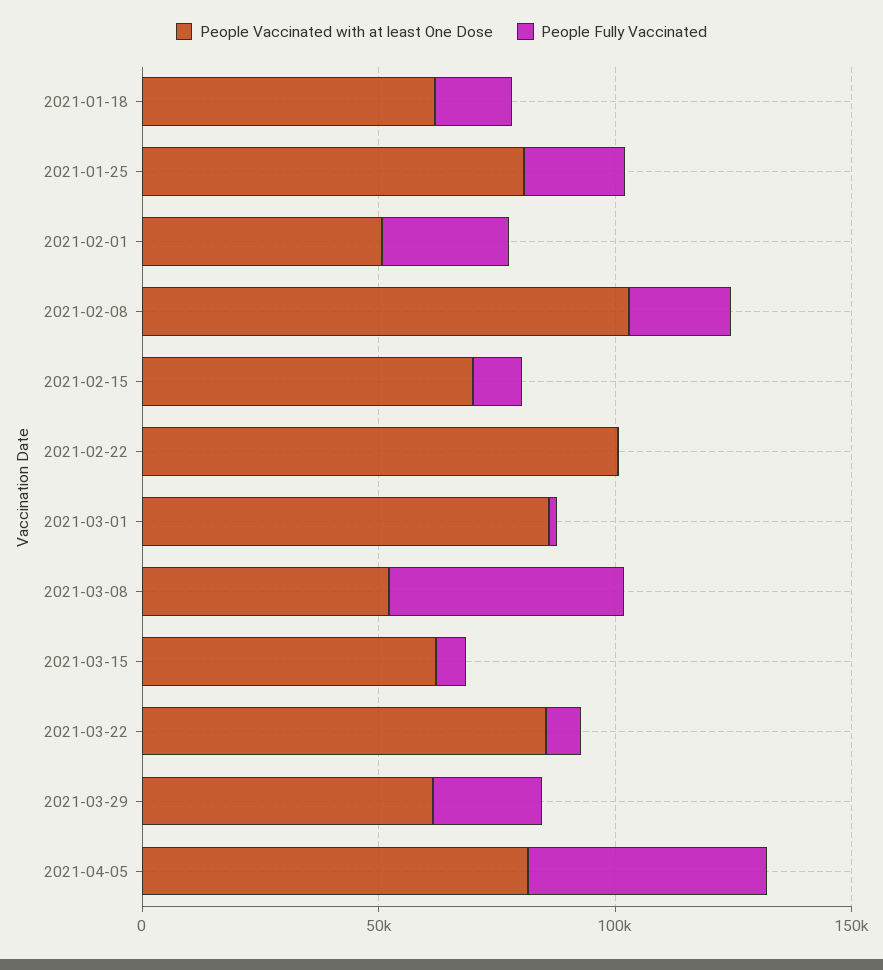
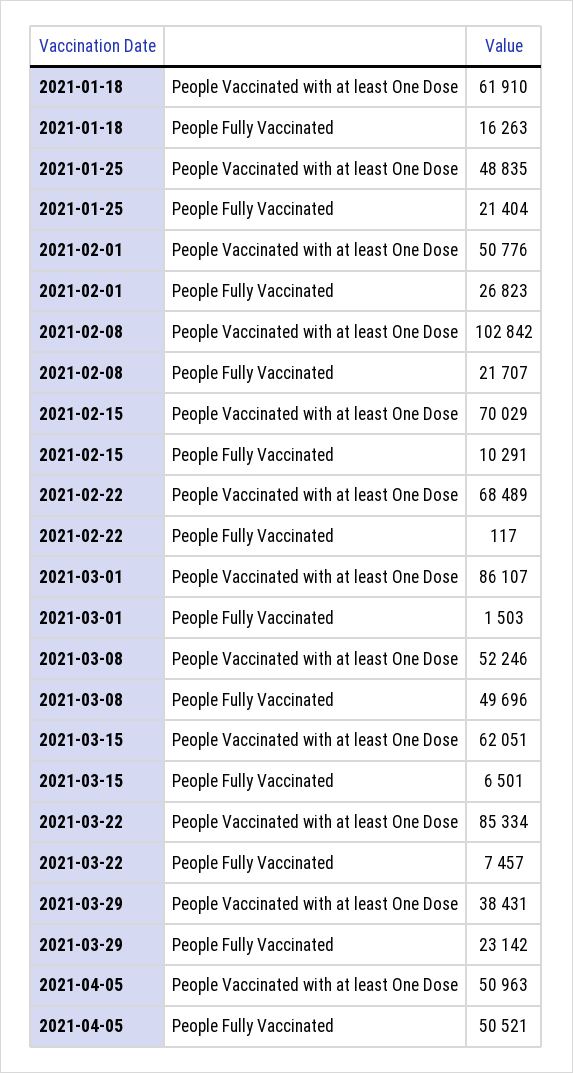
People Vaccinated with at least One Dose, 2021-01-25: 80000 -> 48835
People Vaccinated with at least One Dose, 2021-02-22: 100000 -> 68489
People Vaccinated with at least One Dose, 2021-03-29: 60000 -> 38431
People Vaccinated with at least One Dose, 2021-04-05: 80000 -> 50963

